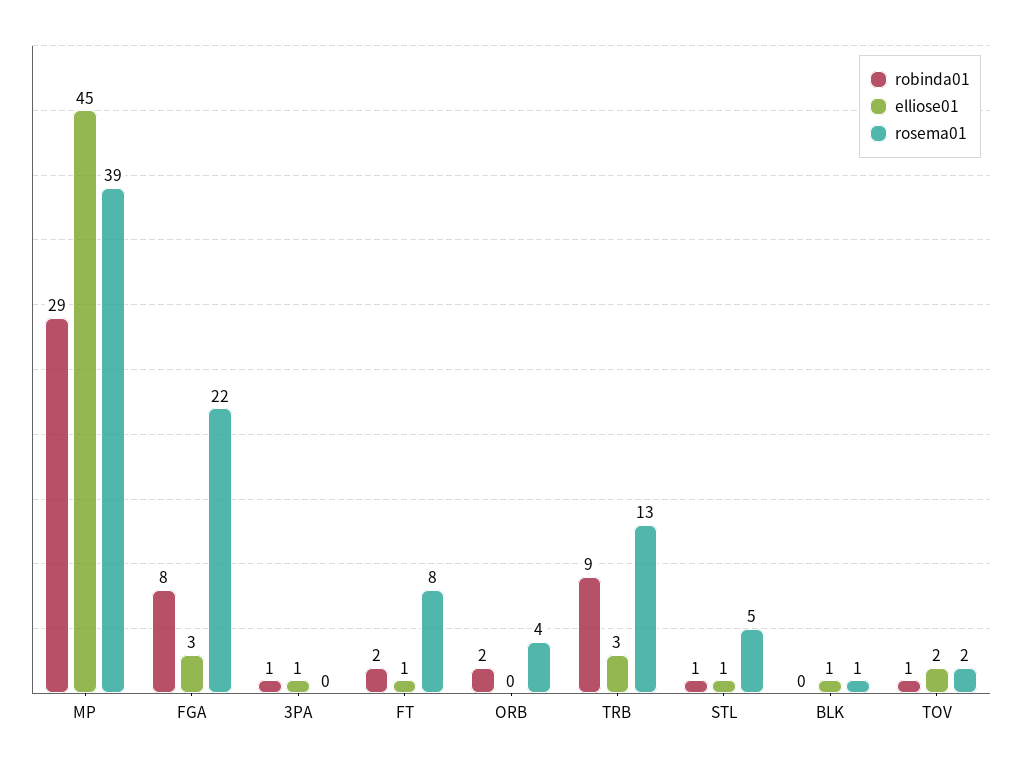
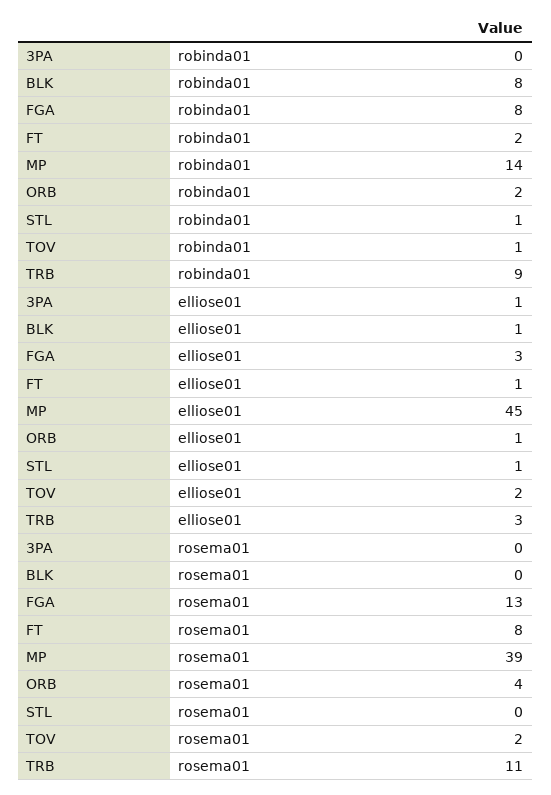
robinda01, MP: 29 -> 14
rosema01, FGA: 22 -> 13
robinda01, 3PA: 1 -> 0
elliose01, ORB: 0 -> 1
rosema01, TRB: 13 -> 11
rosema01, STL: 5 -> 0
robinda01, BLK: 0 -> 8
rosema01, BLK: 1 -> 0

